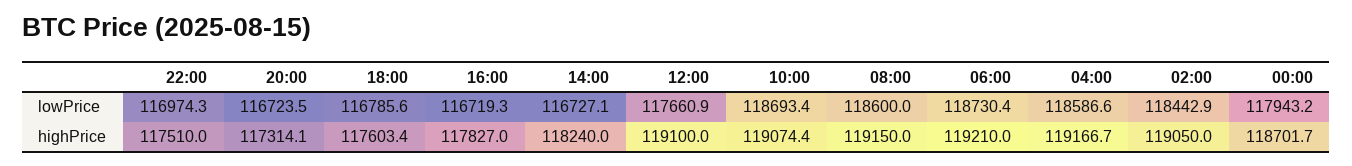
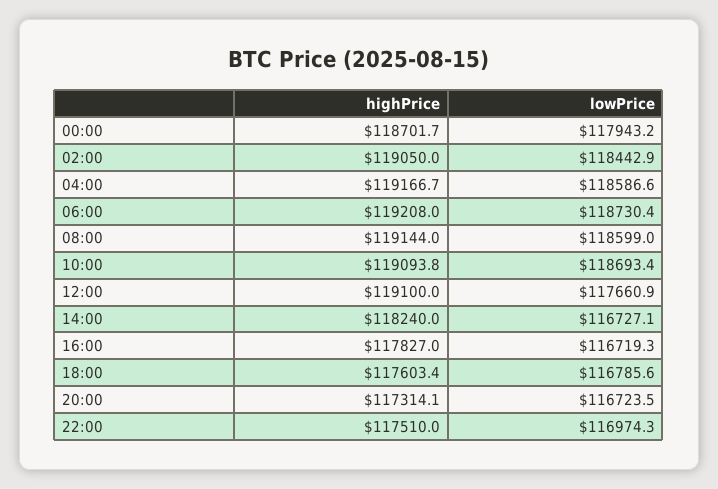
08:00, lowPrice: 118600 -> 118599
10:00, highPrice: 119074.4 -> 119093.8
08:00, highPrice: 119150 -> 119144
06:00, highPrice: 119210 -> 119208

